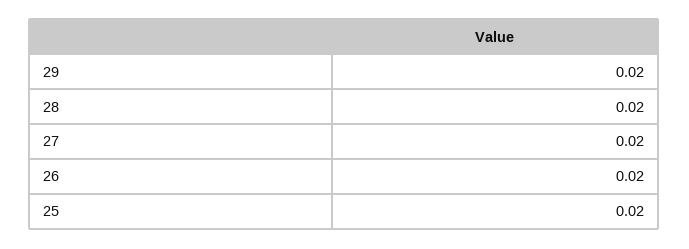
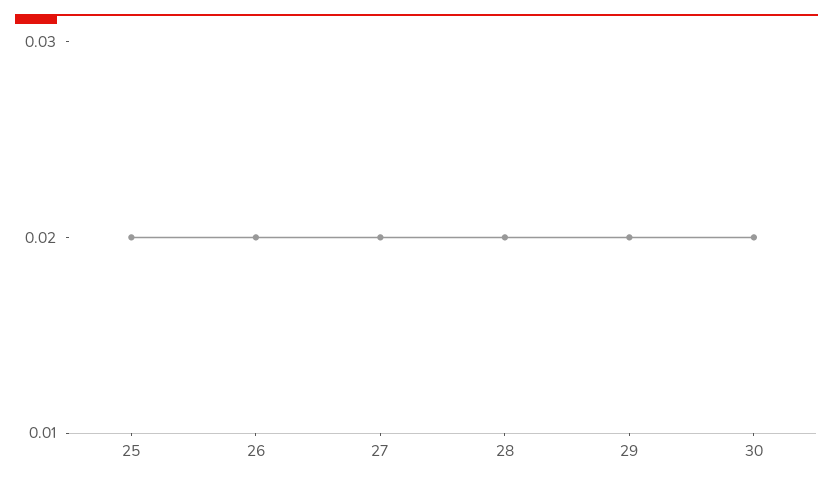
30: none -> 0.02

